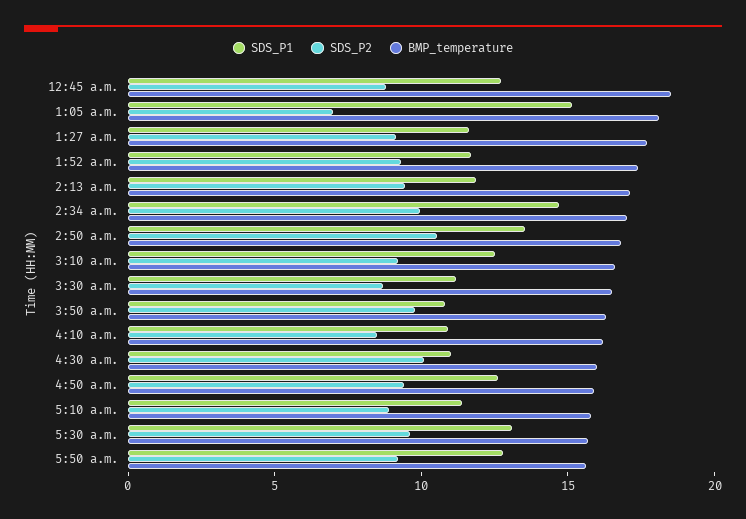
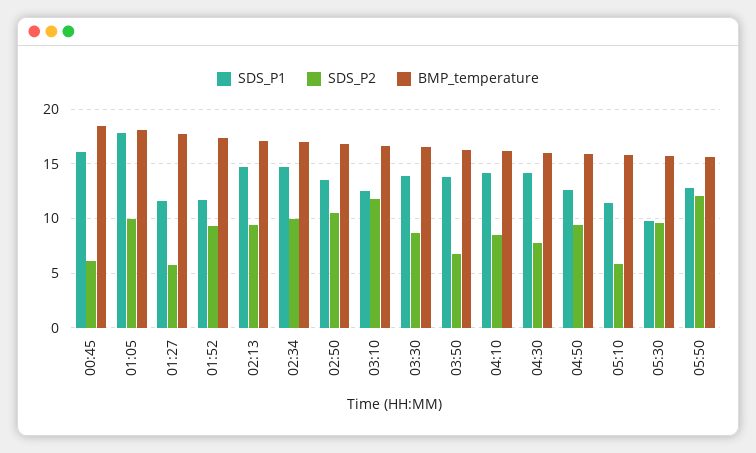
SDS_P1, 12:45 a.m.: 13 -> 16
SDS_P2, 12:45 a.m.: 9 -> 6
SDS_P1, 1:05 a.m.: 15 -> 18
SDS_P2, 1:05 a.m.: 7 -> 10
SDS_P2, 1:27 a.m.: 9 -> 6
SDS_P1, 2:13 a.m.: 12 -> 15
SDS_P2, 3:10 a.m.: 9 -> 12
SDS_P1, 3:30 a.m.: 11 -> 14
SDS_P1, 3:50 a.m.: 11 -> 14
SDS_P2, 3:50 a.m.: 10 -> 7
SDS_P1, 4:10 a.m.: 11 -> 14
SDS_P1, 4:30 a.m.: 11 -> 14
SDS_P2, 4:30 a.m.: 10 -> 8
SDS_P2, 5:10 a.m.: 9 -> 6
SDS_P1, 5:30 a.m.: 13 -> 10
SDS_P2, 5:50 a.m.: 9 -> 12

